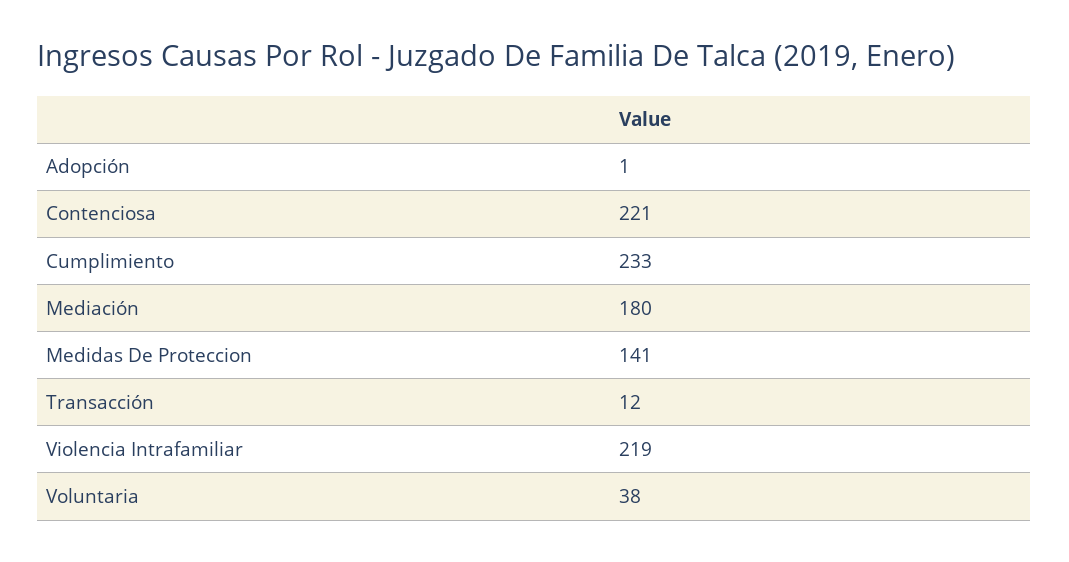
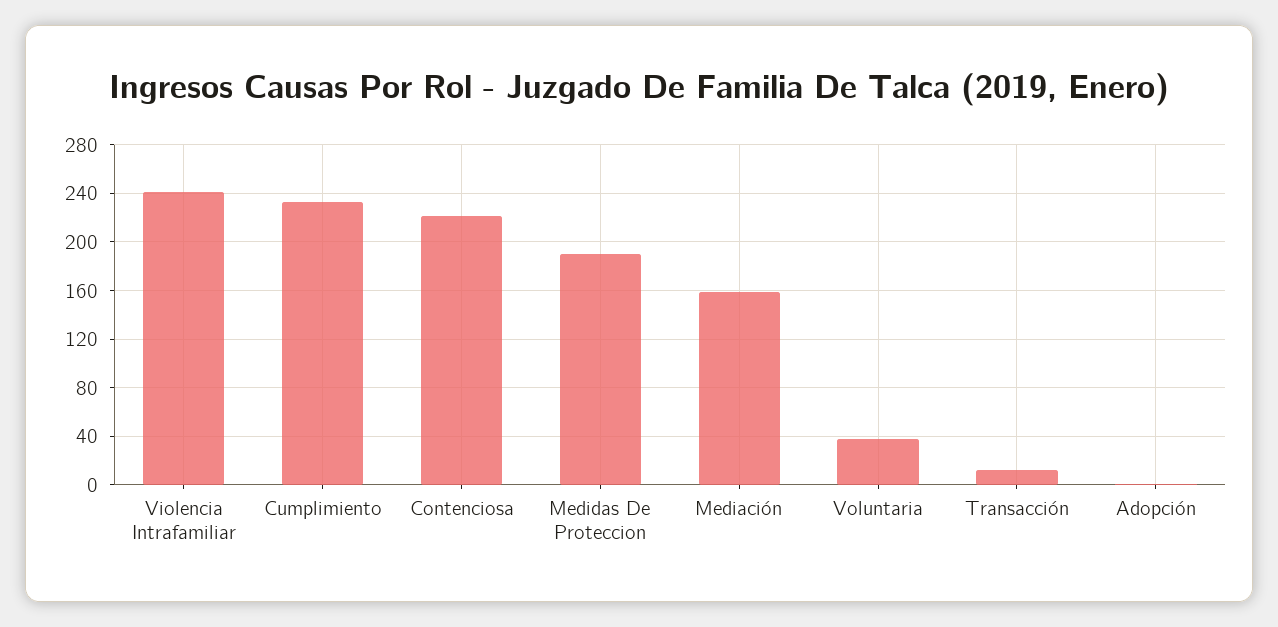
Mediación: 180 -> 160
Medidas De Proteccion: 141 -> 190
Violencia Intrafamiliar: 219 -> 240

